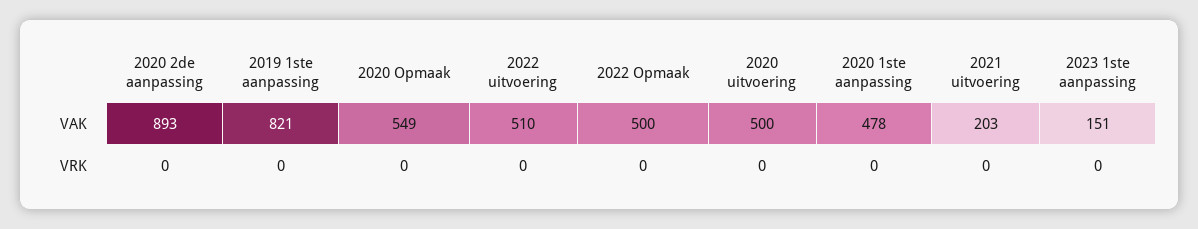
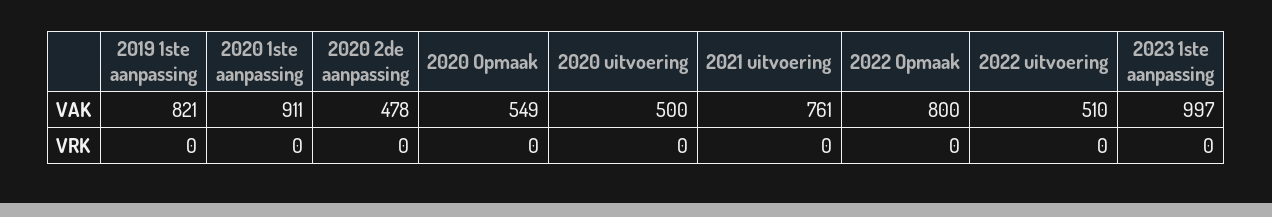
2020 2de aanpassing, VAK: 893 -> 478
2022 Opmaak, VAK: 500 -> 800
2020 1ste aanpassing, VAK: 478 -> 911
2021 uitvoering, VAK: 203 -> 761
2023 1ste aanpassing, VAK: 151 -> 997

